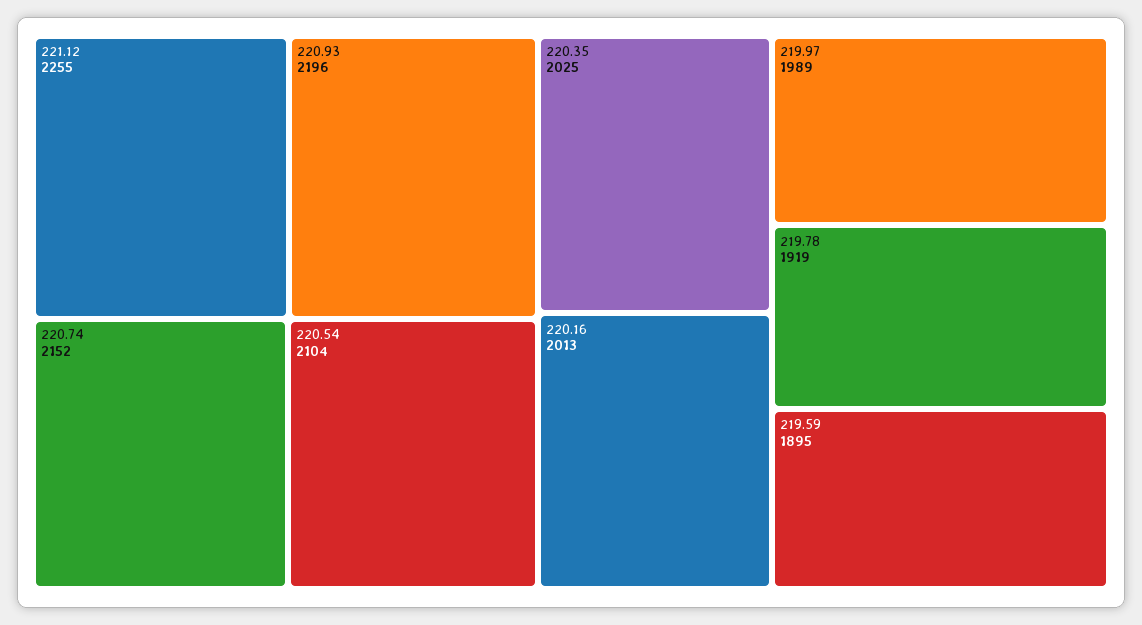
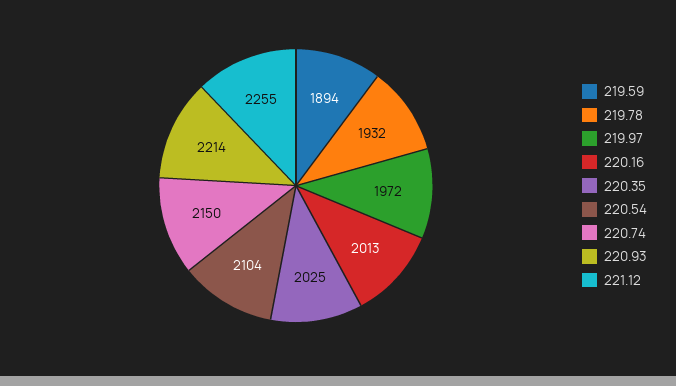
220.93: 2196 -> 2214
220.74: 2152 -> 2150
219.97: 1989 -> 1972
219.78: 1919 -> 1932
219.59: 1895 -> 1894

